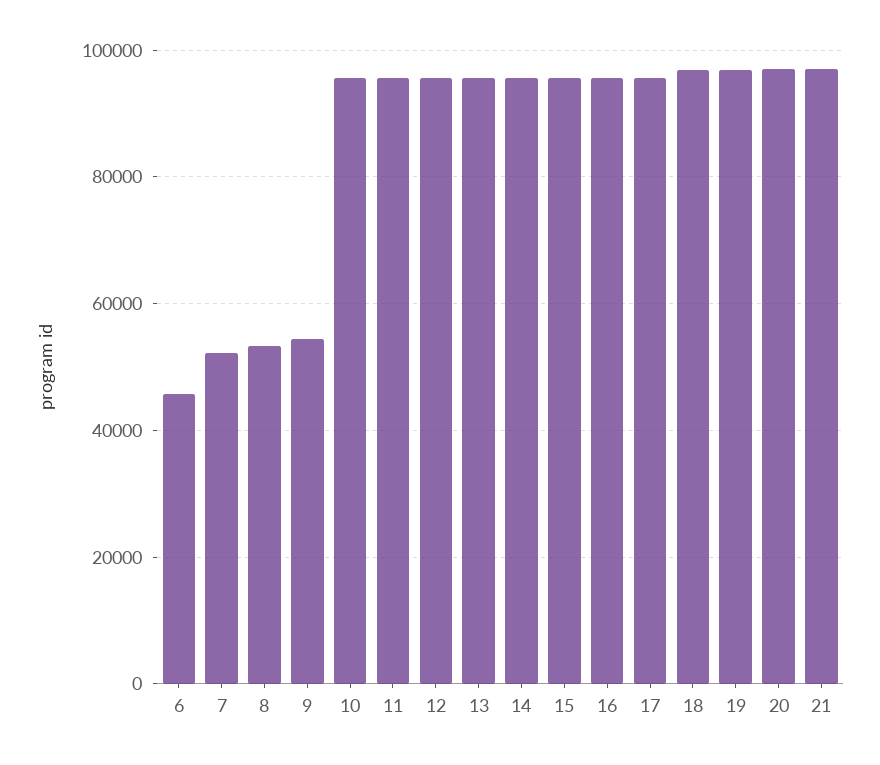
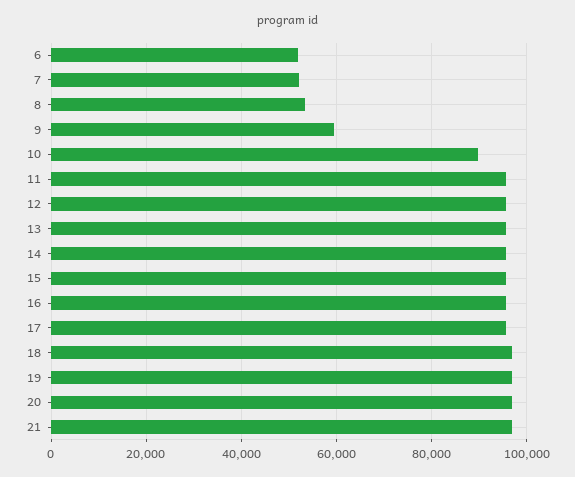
6: 46000 -> 52000
9: 54000 -> 60000
10: 96000 -> 90000

